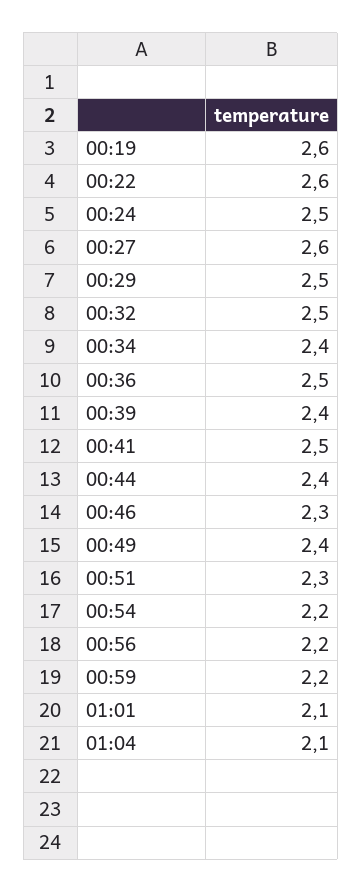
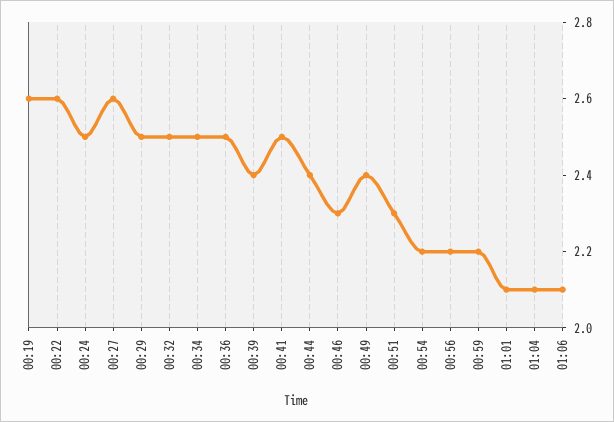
00:34: 2.4 -> 2.5
01:06: none -> 2.1

